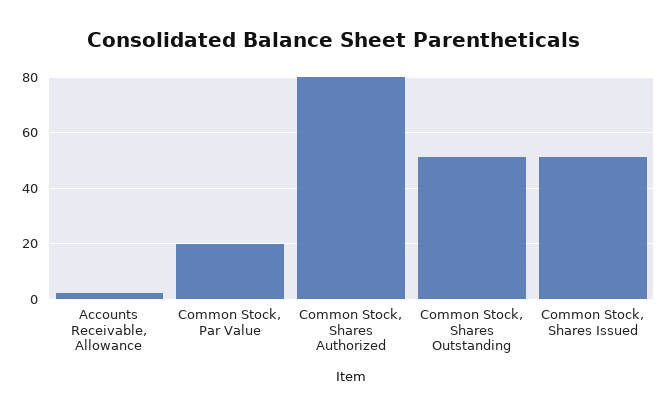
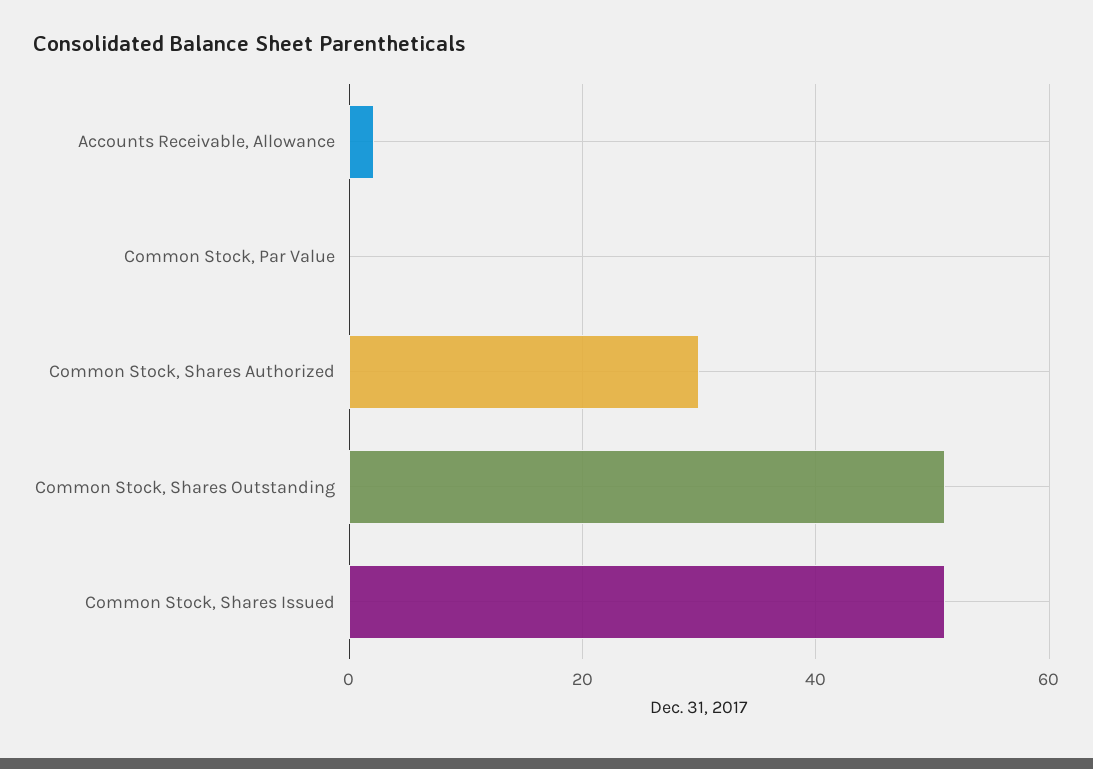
Common Stock, Par Value: 20 -> 0
Common Stock, Shares Authorized: 80 -> 30

